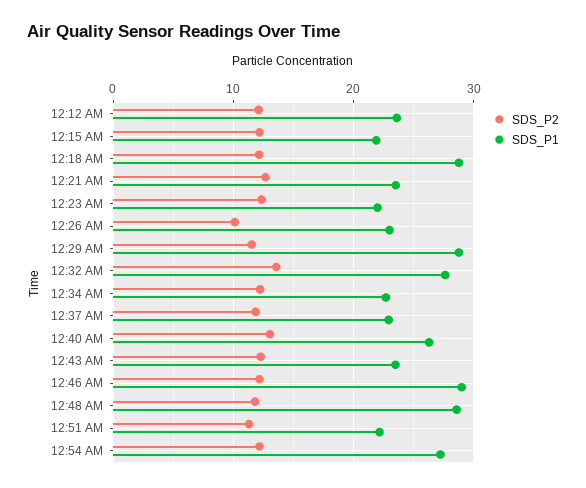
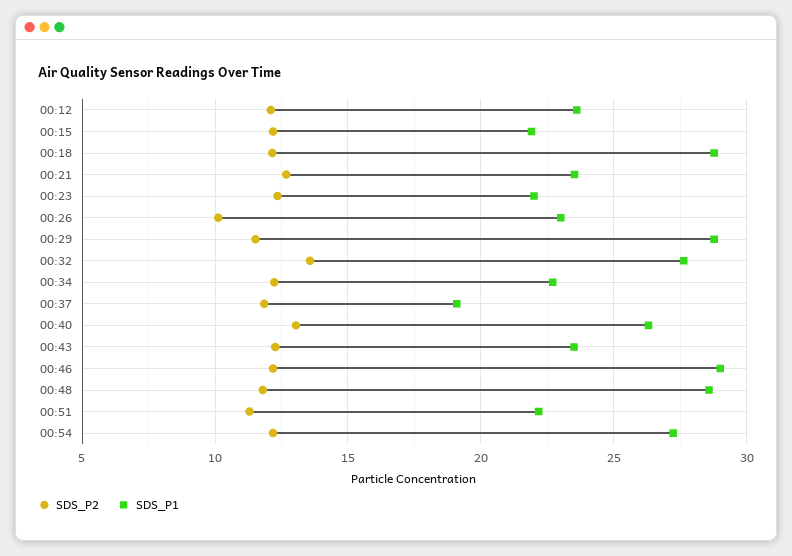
SDS_P1, 12:37 AM: 23 -> 19

